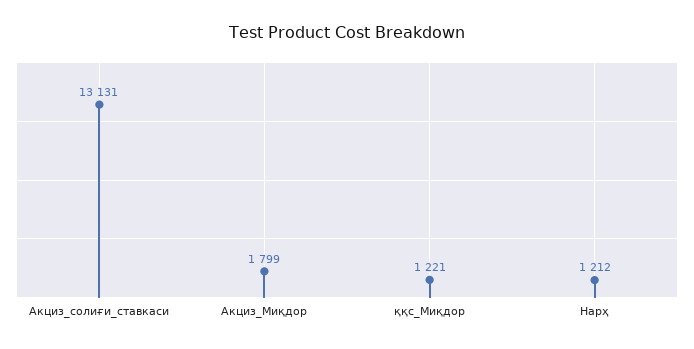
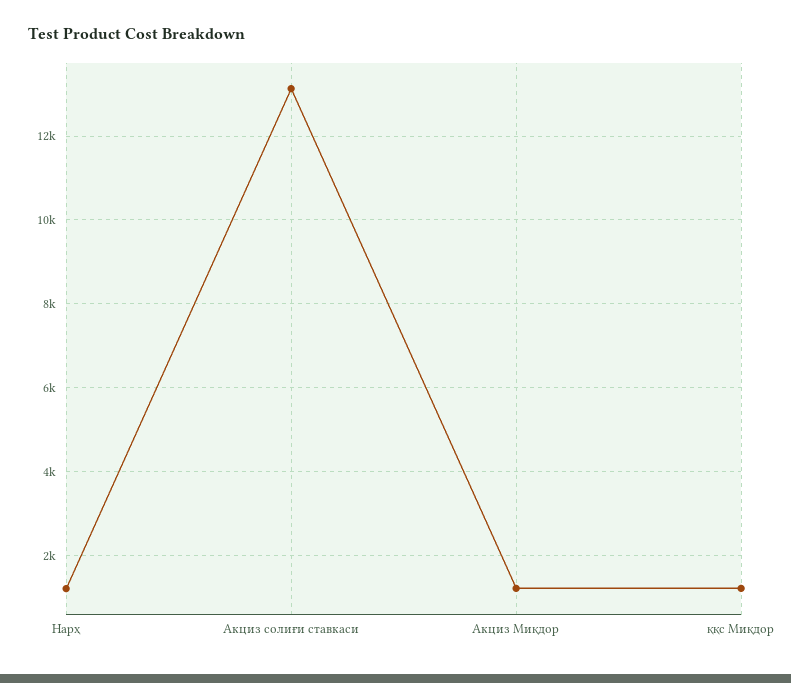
Акциз_Миқдор: 1799 -> 1200

